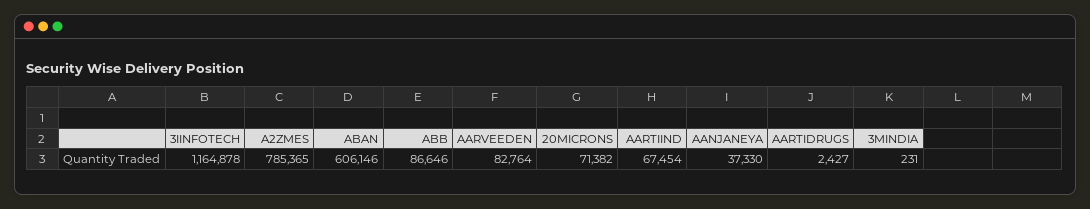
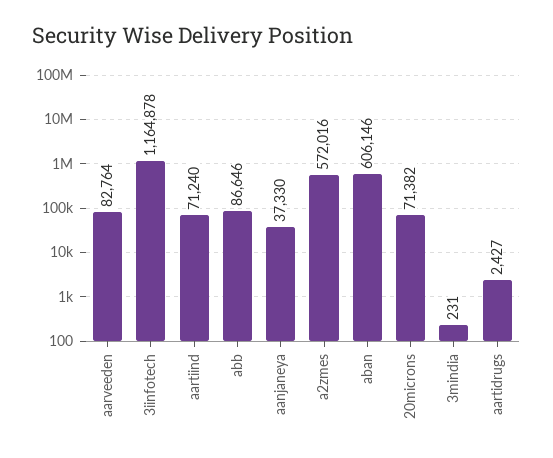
A2ZMES: 785365 -> 572016
AARTIIND: 67454 -> 71240

